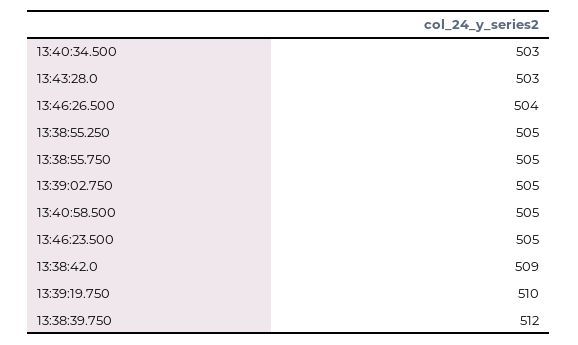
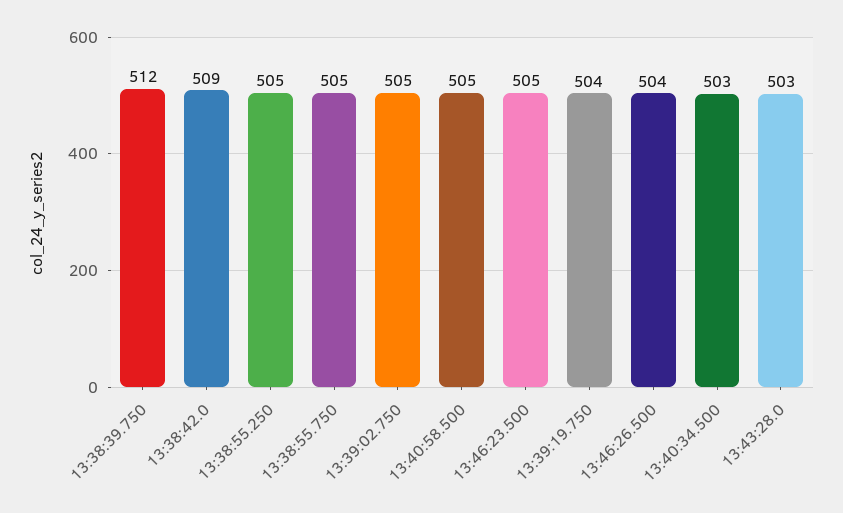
13:39:19.750: 510 -> 504

